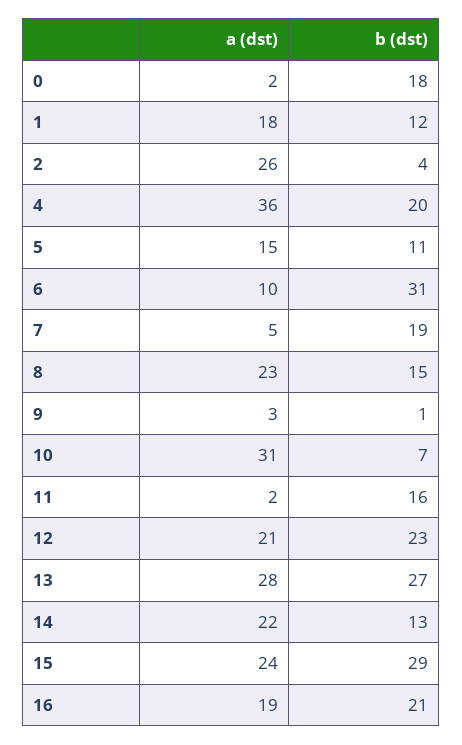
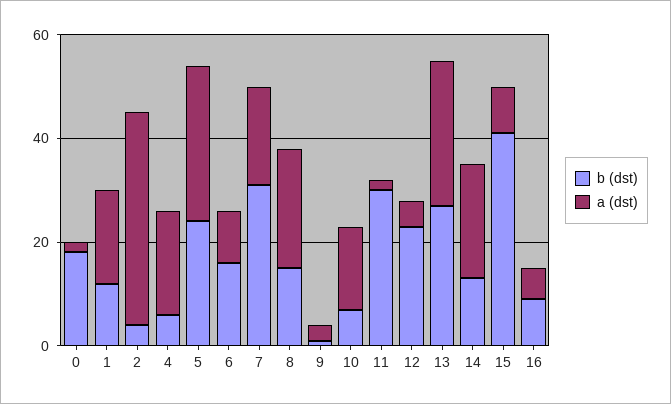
a (dst), 2: 26 -> 40
a (dst), 4: 36 -> 20
b (dst), 4: 20 -> 5
a (dst), 5: 15 -> 30
b (dst), 5: 11 -> 25
b (dst), 6: 31 -> 15
a (dst), 7: 5 -> 20
b (dst), 7: 19 -> 30
a (dst), 10: 31 -> 15
b (dst), 11: 16 -> 30
a (dst), 12: 21 -> 5
a (dst), 15: 24 -> 10
b (dst), 15: 29 -> 40
a (dst), 16: 19 -> 5
b (dst), 16: 21 -> 10

